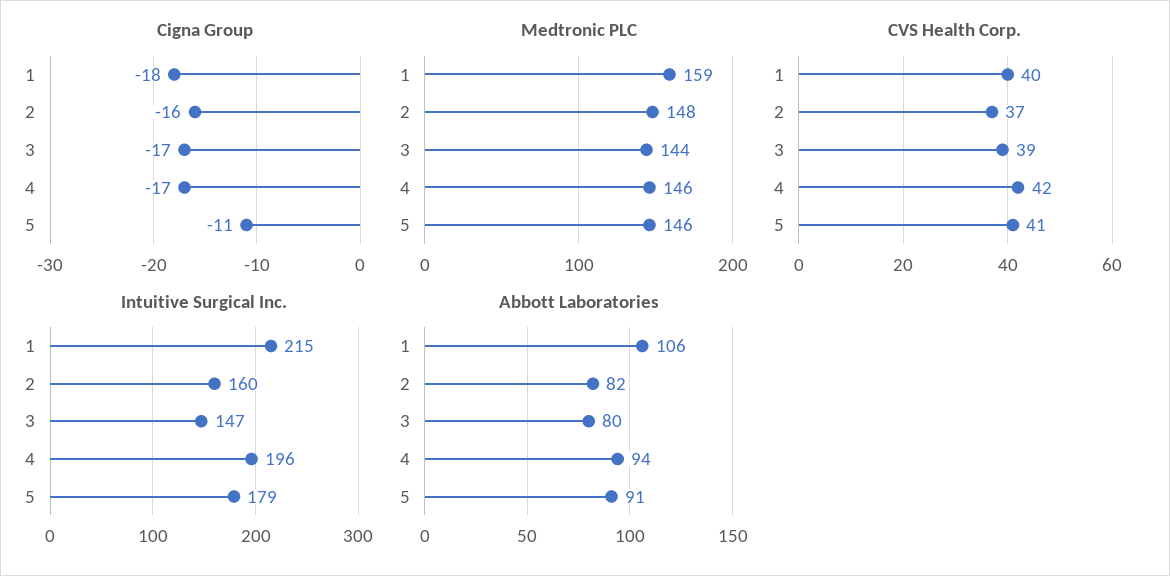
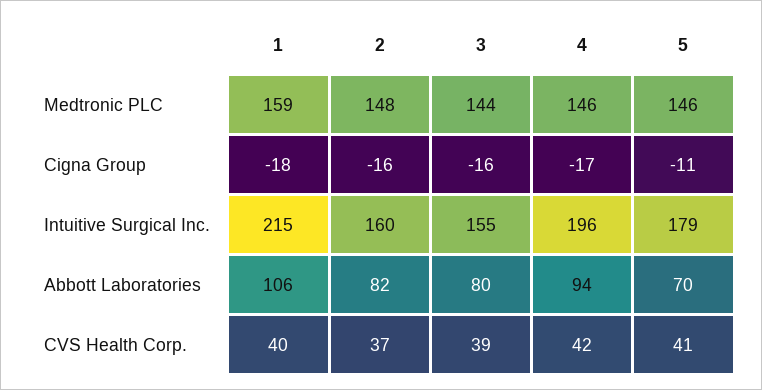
Cigna Group, 3: -17 -> -16
Intuitive Surgical Inc., 3: 147 -> 155
Abbott Laboratories, 5: 91 -> 70

